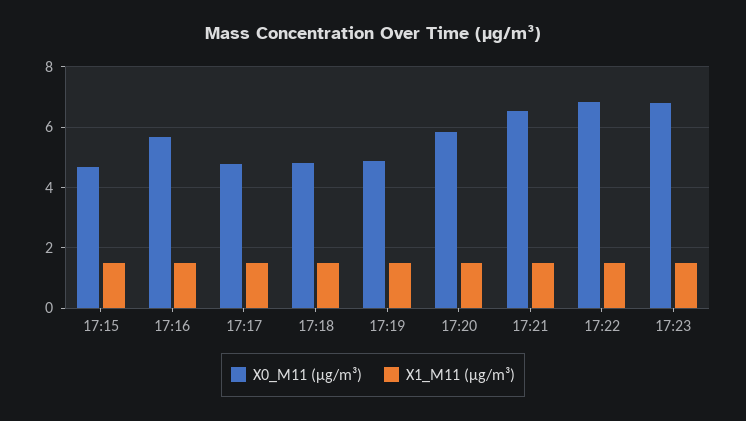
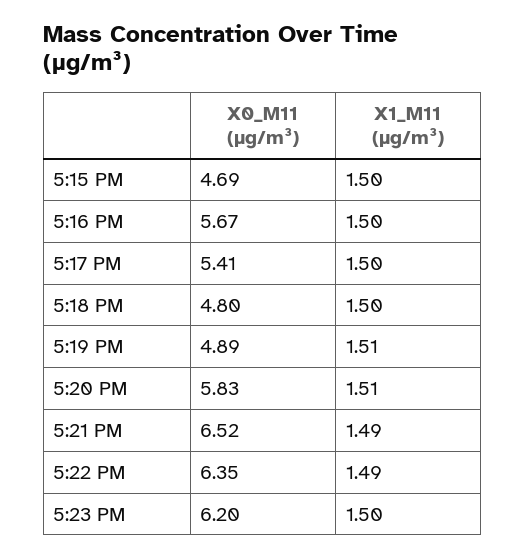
X0_M11 (μg/m³), 17:17: 4.8 -> 5.41
X0_M11 (μg/m³), 17:22: 6.8 -> 6.35
X0_M11 (μg/m³), 17:23: 6.8 -> 6.2

